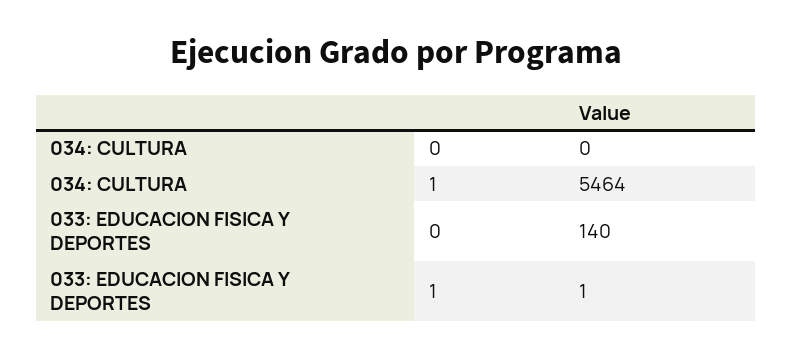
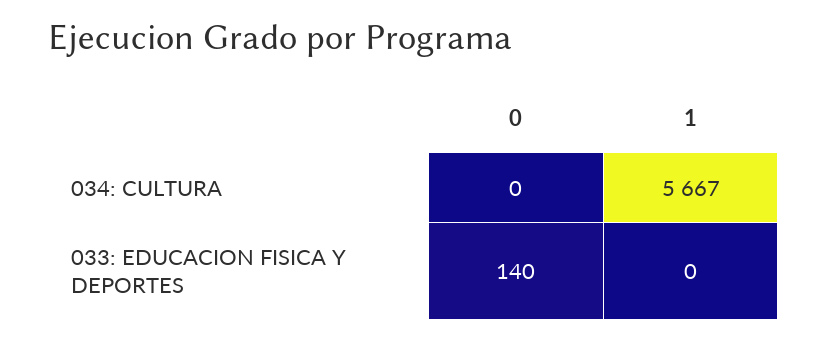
034: CULTURA, 1: 5464 -> 5667
033: EDUCACION FISICA Y DEPORTES, 1: 1 -> 0

